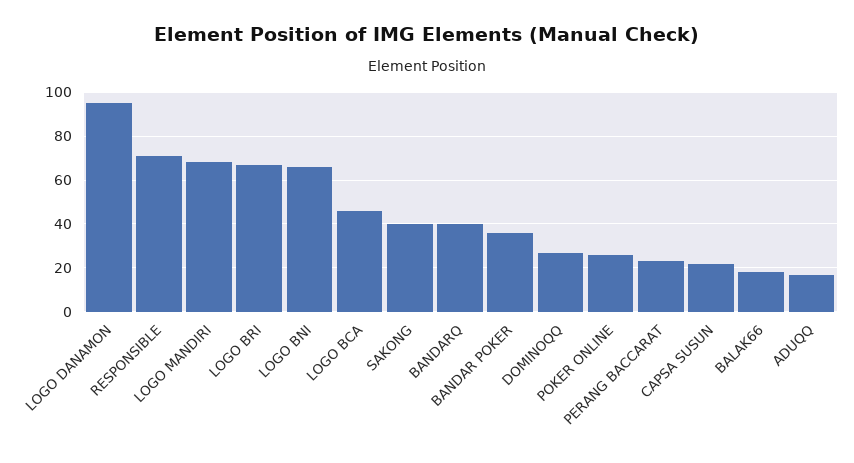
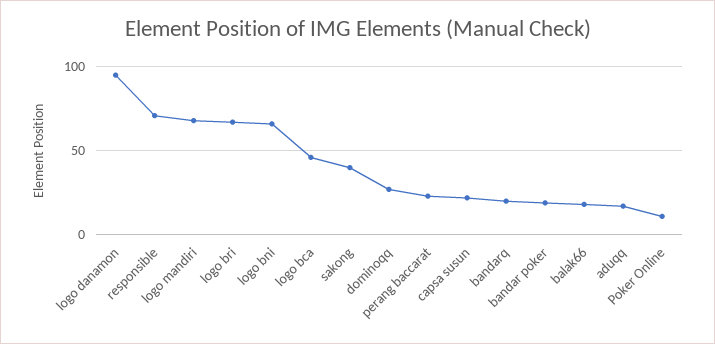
BANDARQ: 40 -> 20
BANDAR POKER: 35 -> 20
POKER ONLINE: 25 -> 10

